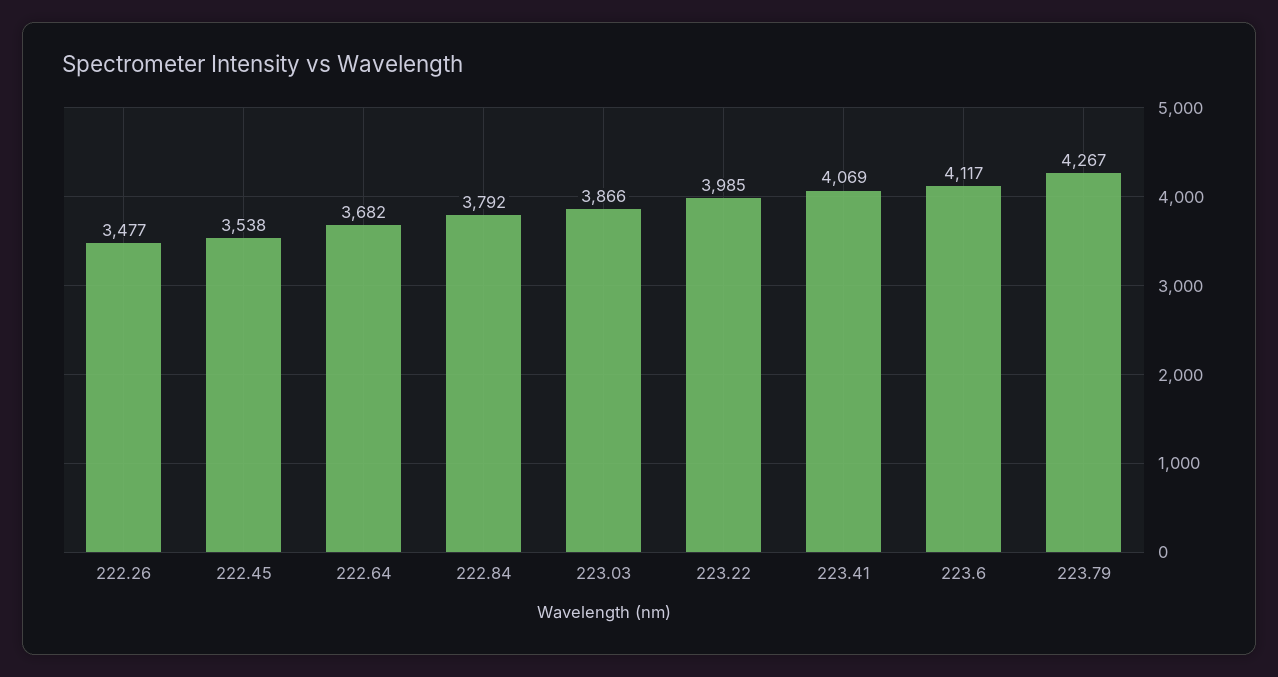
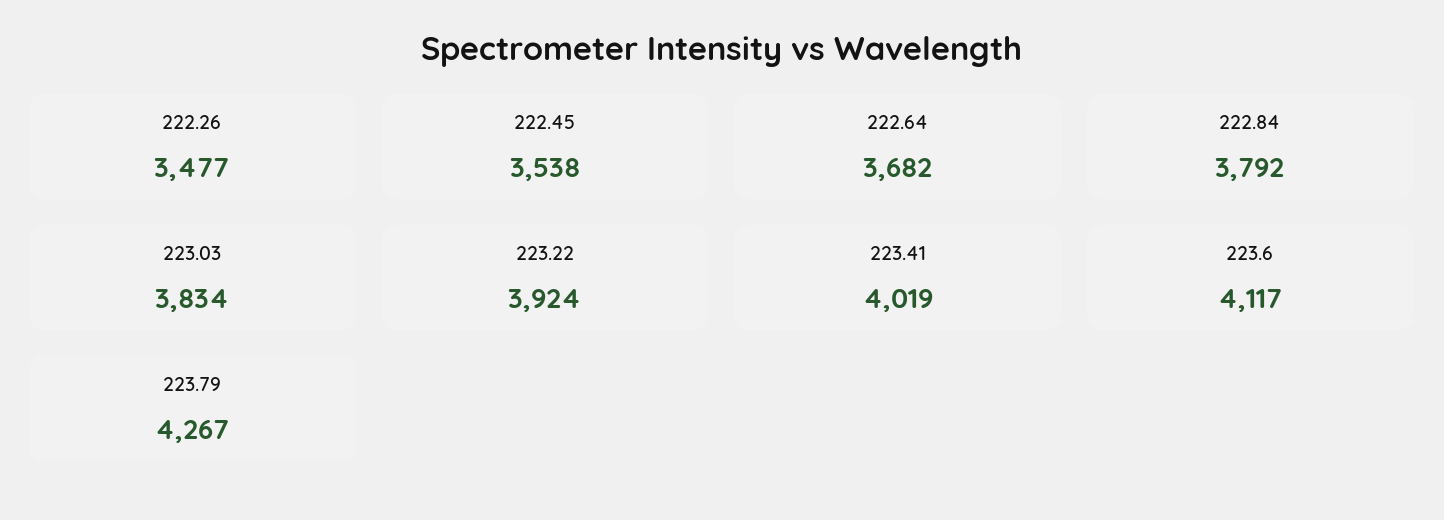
223.03: 3866 -> 3834
223.22: 3985 -> 3924
223.41: 4069 -> 4019

